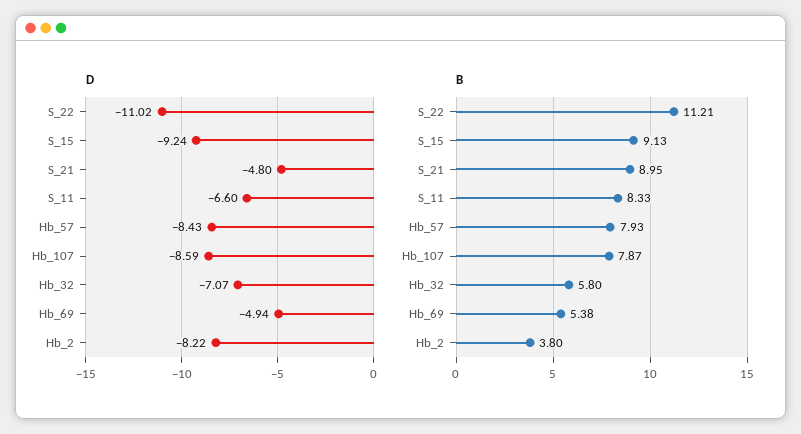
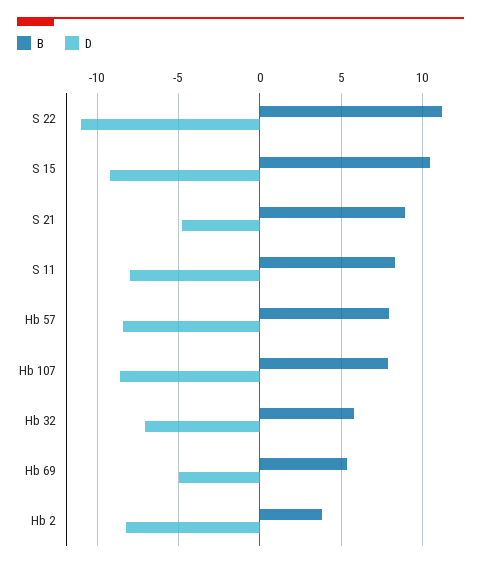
D, S_11: -6.6 -> -8
B, S_15: 9.13 -> 10.5

